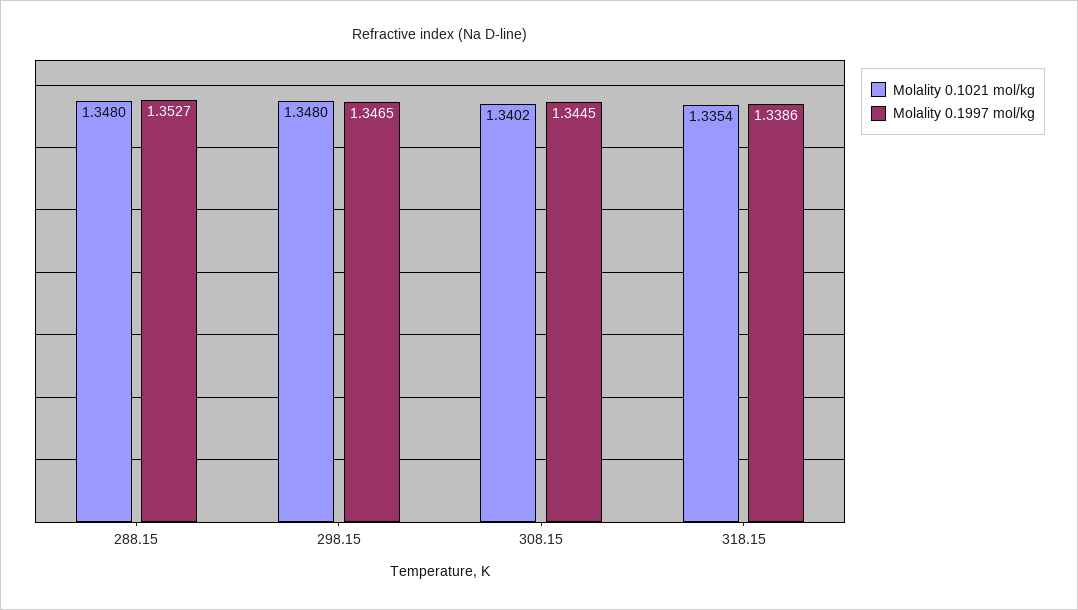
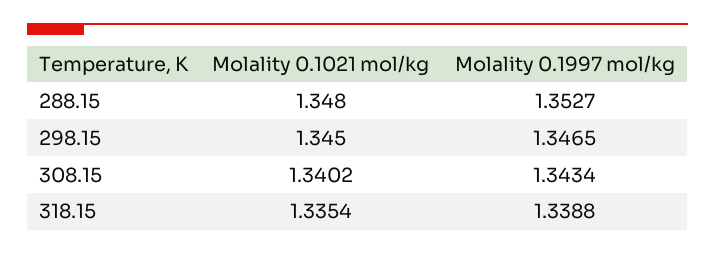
Molality 0.1021 mol/kg, 298.15: 1.348 -> 1.345
Molality 0.1997 mol/kg, 308.15: 1.3445 -> 1.3434
Molality 0.1997 mol/kg, 318.15: 1.3386 -> 1.3388

